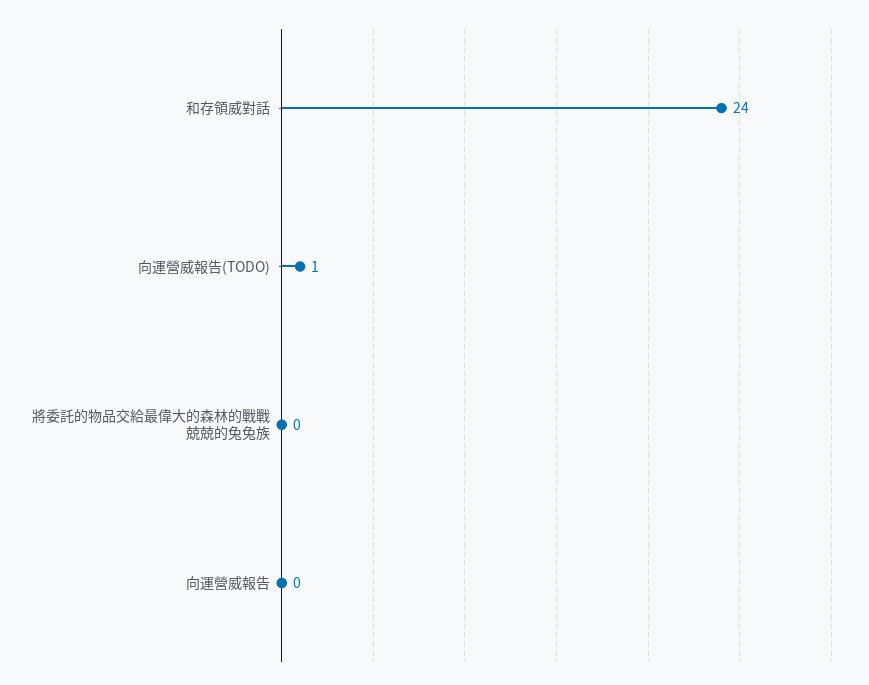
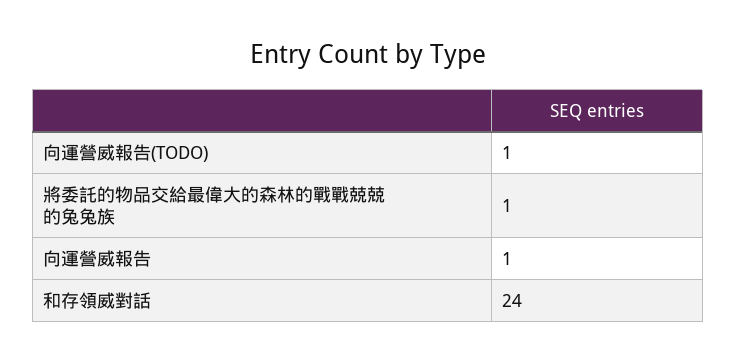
將委託的物品交給最偉大的森林的戰戰兢兢的兔兔族: 0 -> 1
向運營威報告: 0 -> 1

